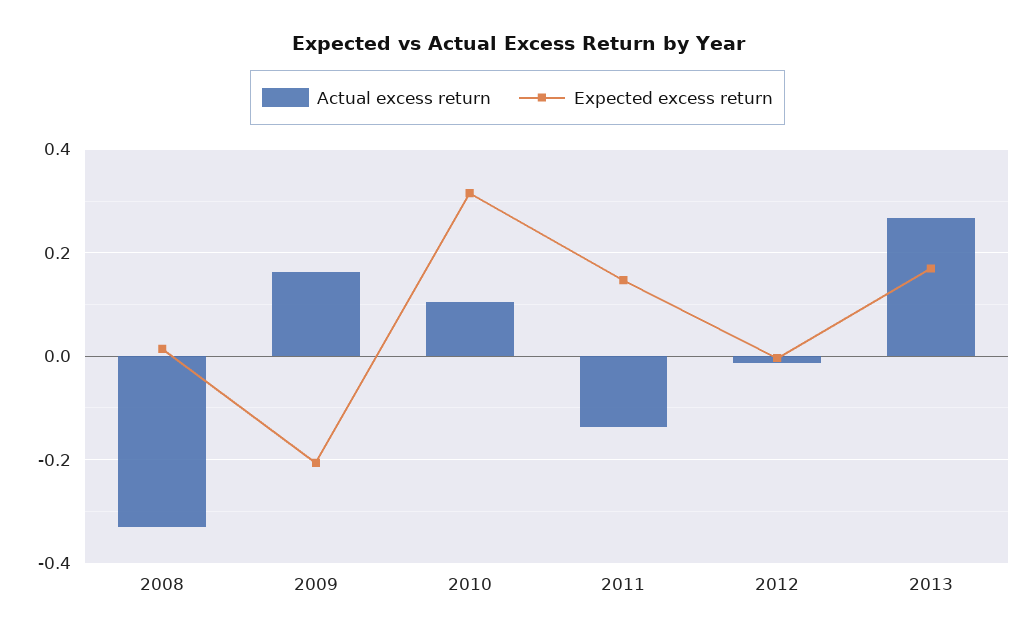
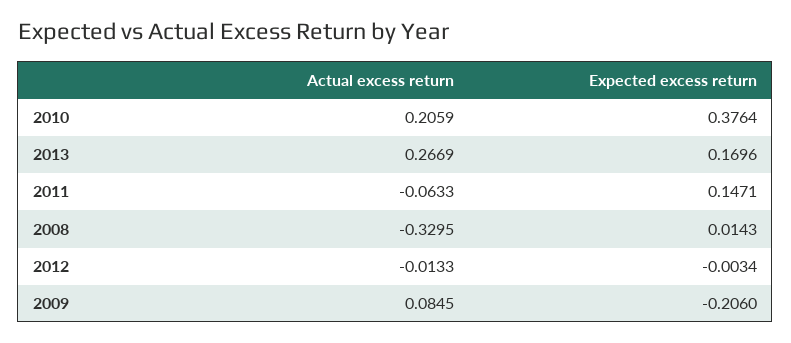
Actual excess return, 2009: 0.16 -> 0.0845
Actual excess return, 2010: 0.1 -> 0.2059
Expected excess return, 2010: 0.32 -> 0.3764
Actual excess return, 2011: -0.14 -> -0.0633

